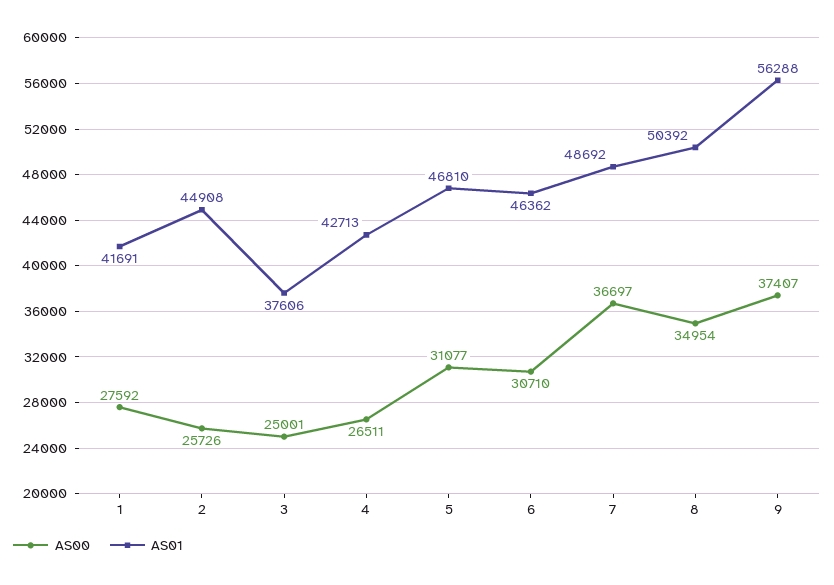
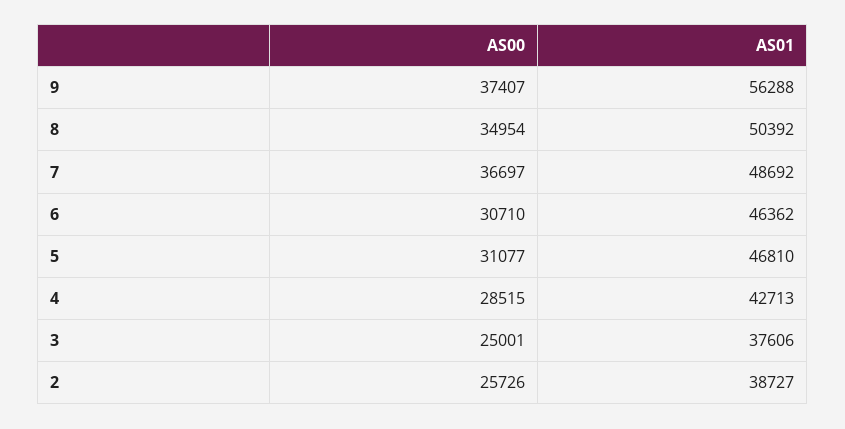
AS00, 1: 27592 -> none
AS01, 1: 41691 -> none
AS01, 2: 44908 -> 38727
AS00, 4: 26511 -> 28515

